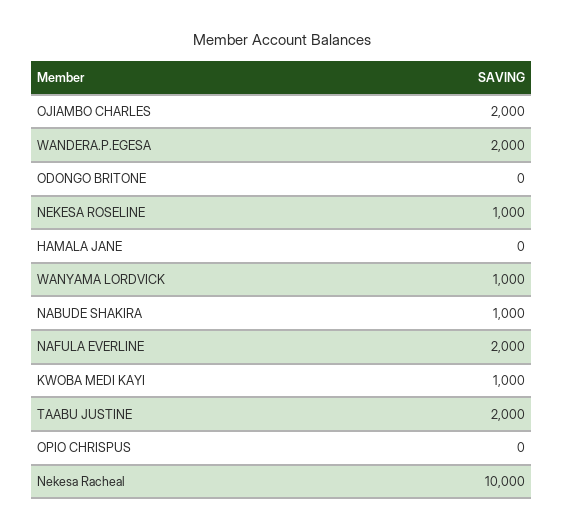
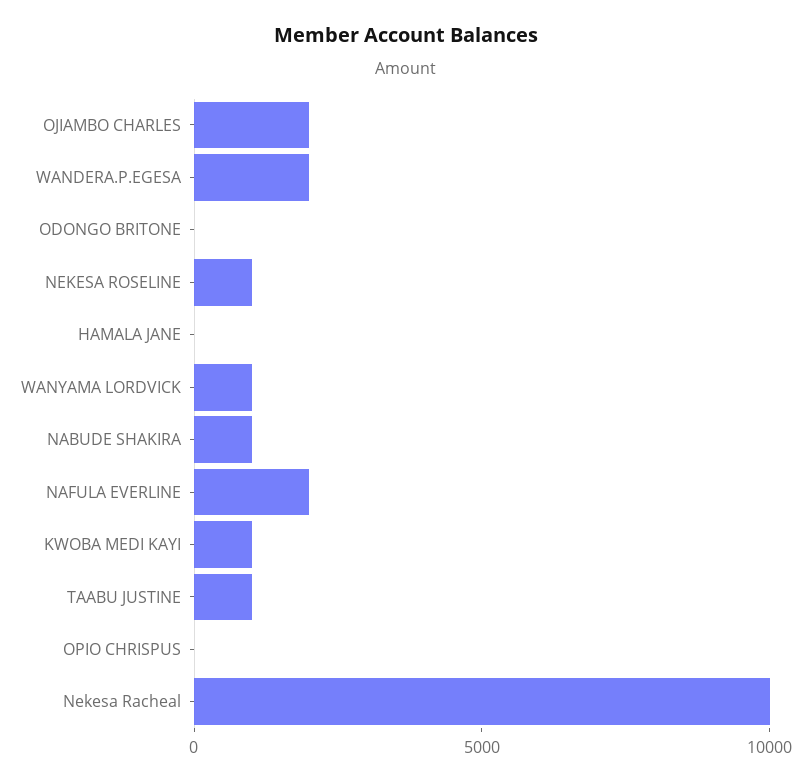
TAABU JUSTINE: 2000 -> 1000

